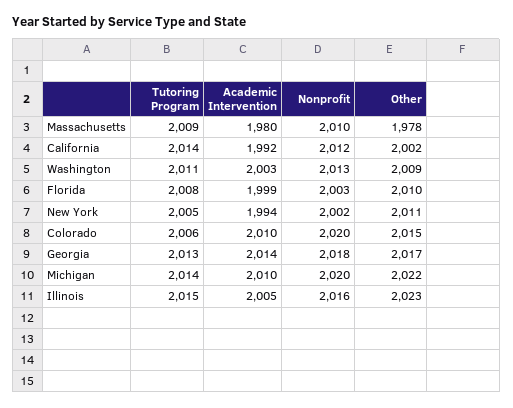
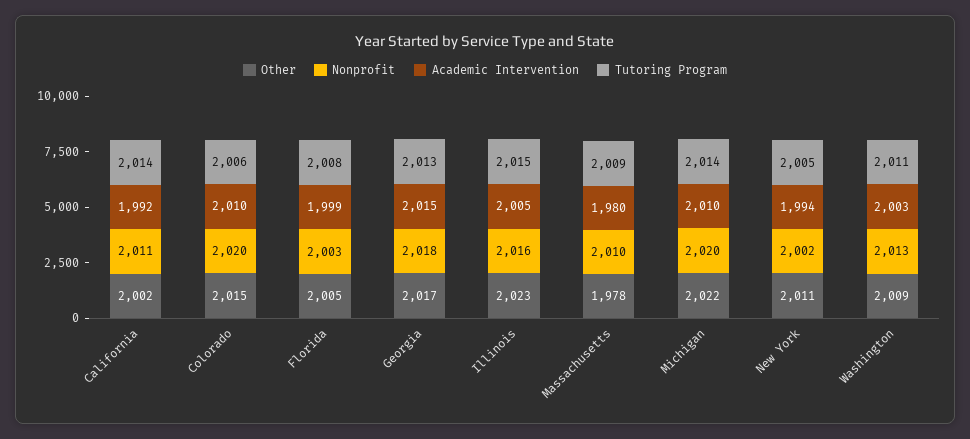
Nonprofit, California: 2012 -> 2011
Other, Florida: 2010 -> 2005
Academic Intervention, Georgia: 2014 -> 2015

